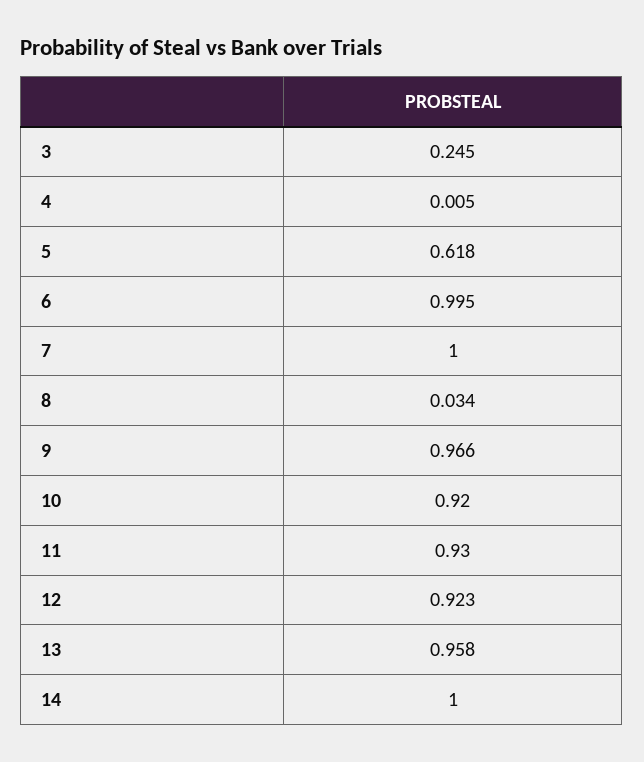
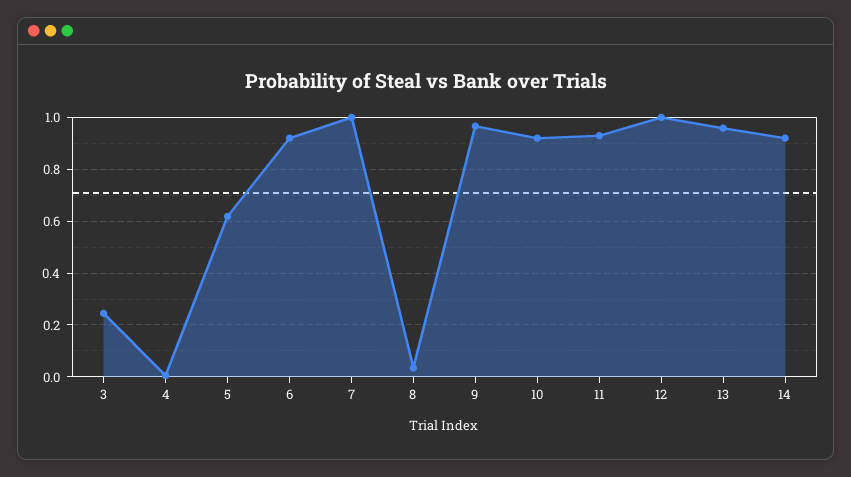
6: 0.995 -> 0.925
12: 0.923 -> 1
14: 1 -> 0.925

